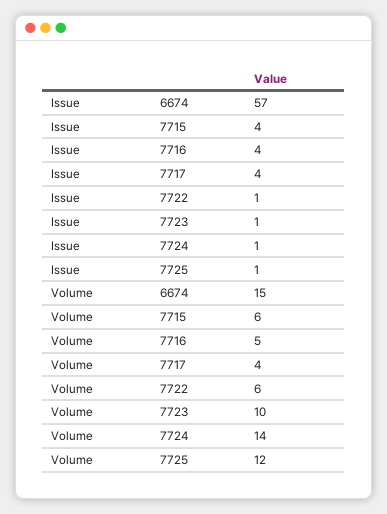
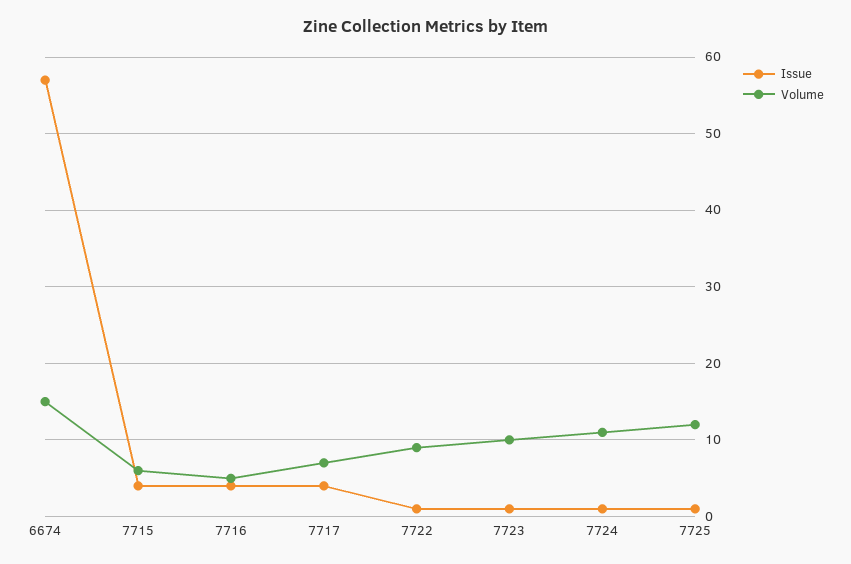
Volume, 7717: 4 -> 7
Volume, 7722: 6 -> 9
Volume, 7724: 14 -> 11

